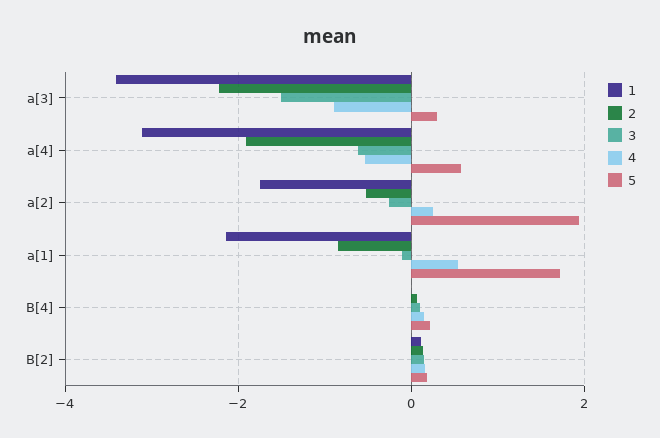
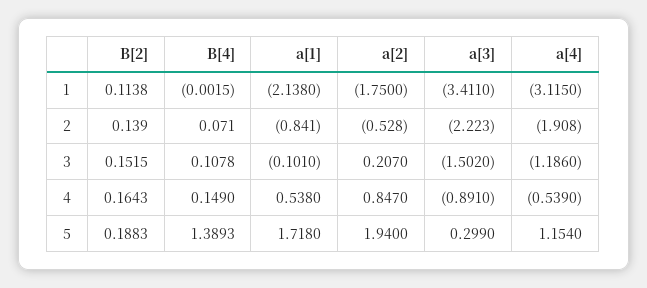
3, a[4]: -0.6 -> -1.186
5, a[4]: 0.6 -> 1.154
3, a[2]: -0.2 -> 0.207
4, a[2]: 0.2 -> 0.847
5, B[4]: 0.2 -> 1.3893

